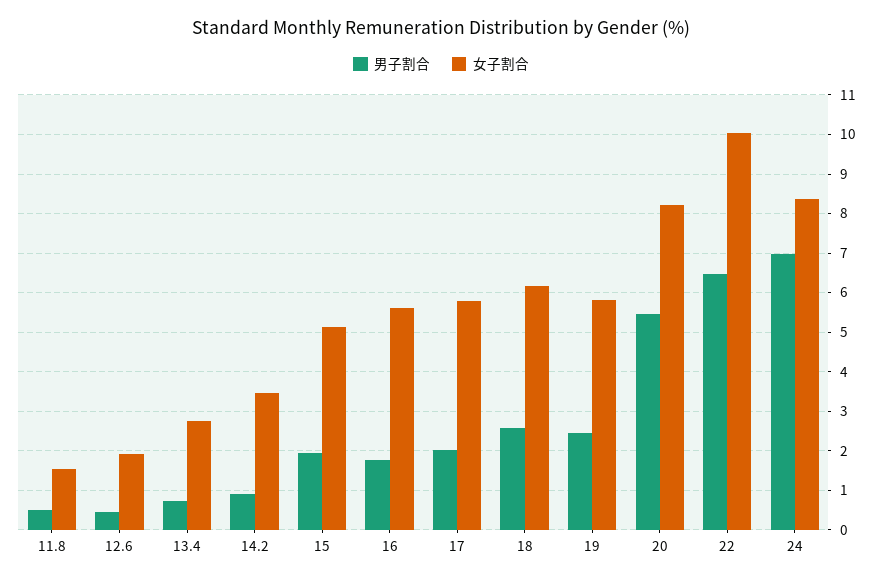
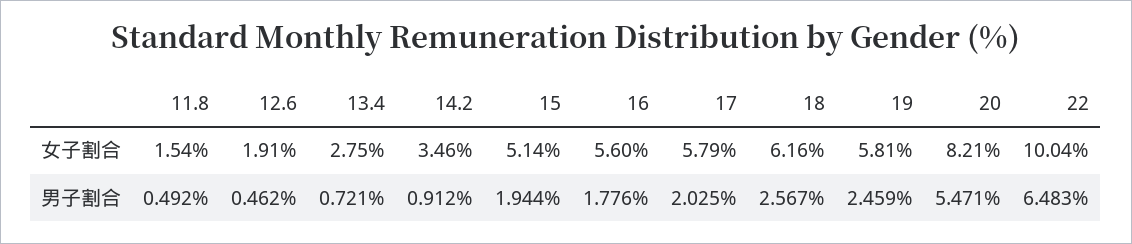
男子割合, 24: 7 -> none
女子割合, 24: 8.4 -> none

